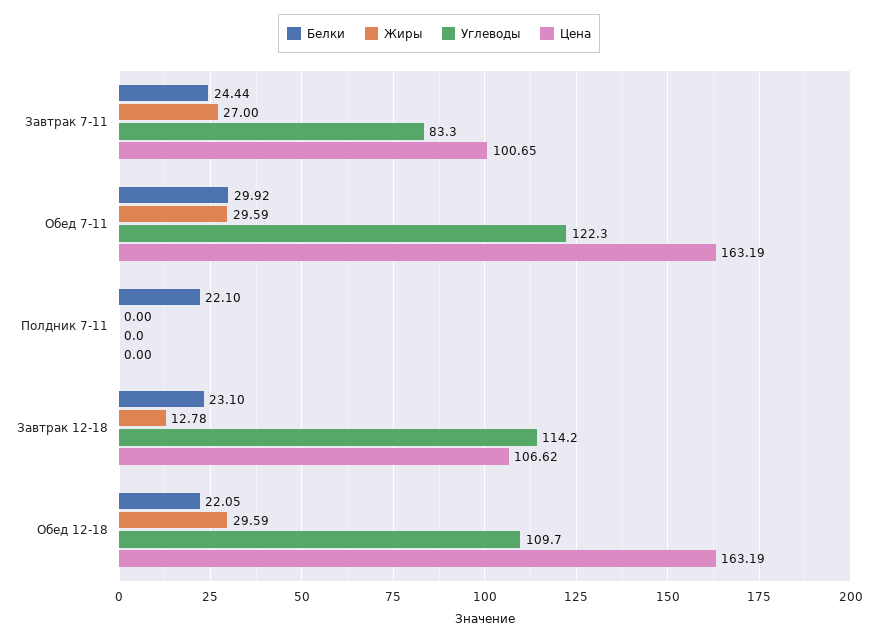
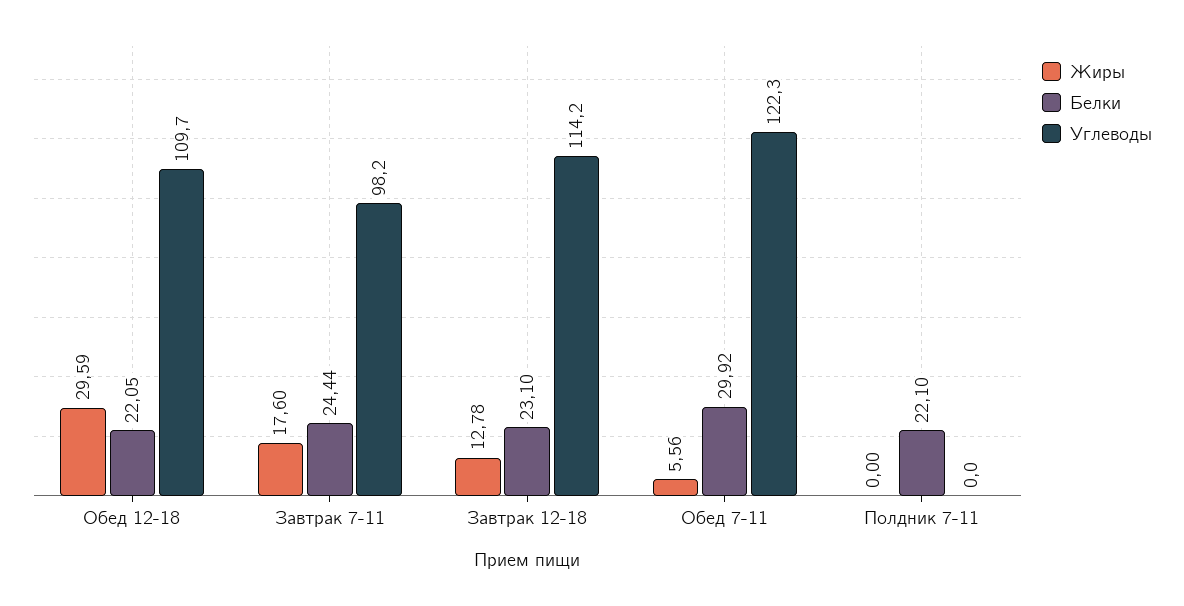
Жиры, Завтрак 7-11: 27 -> 17.6
Углеводы, Завтрак 7-11: 83.3 -> 98.2
Цена, Завтрак 7-11: 100.65 -> none
Жиры, Обед 7-11: 29.59 -> 5.56
Цена, Обед 7-11: 163.19 -> none
Цена, Полдник 7-11: 0 -> none
Цена, Завтрак 12-18: 106.62 -> none
Цена, Обед 12-18: 163.19 -> none

